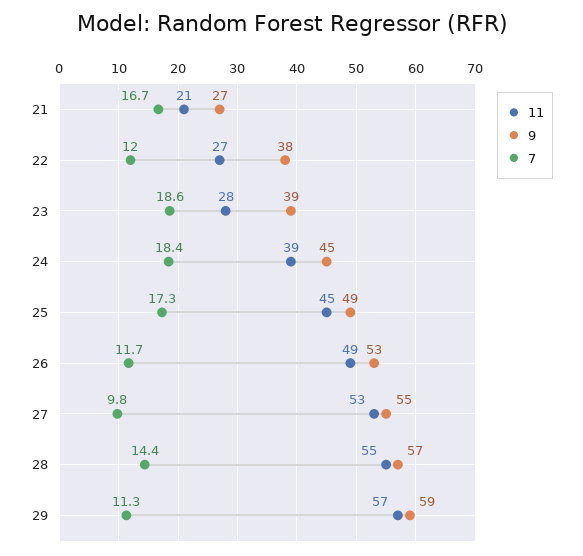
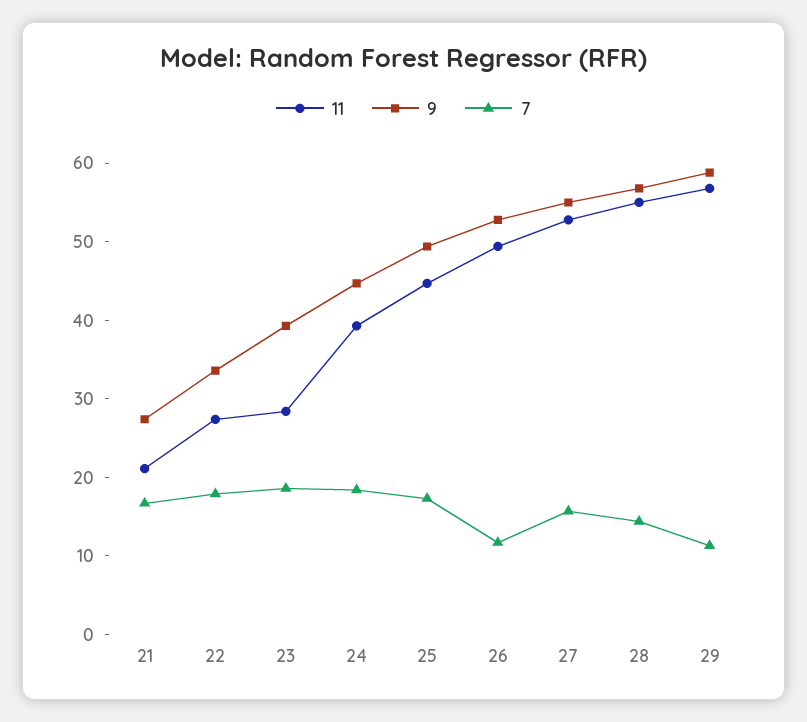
9, 22: 38 -> 34
7, 22: 12 -> 18
7, 27: 9.8 -> 16

